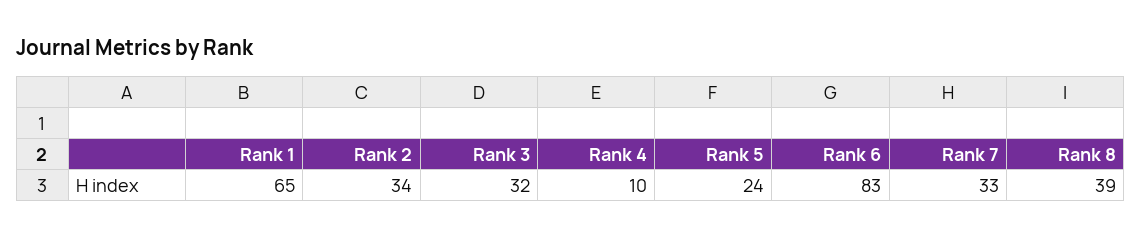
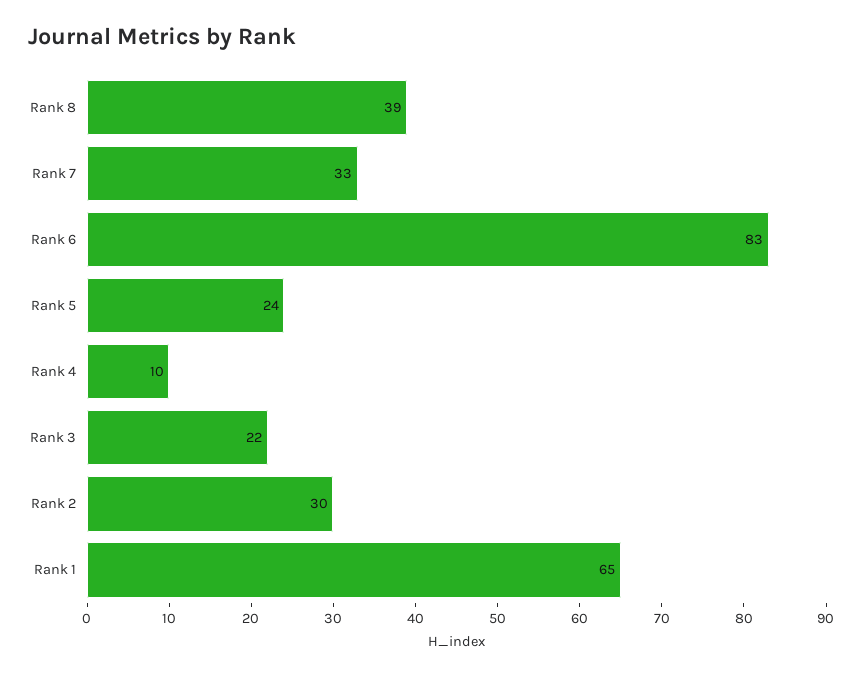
Rank 2: 34 -> 30
Rank 3: 32 -> 22

